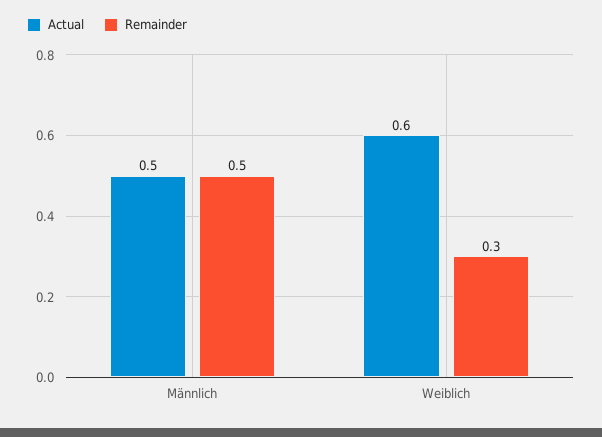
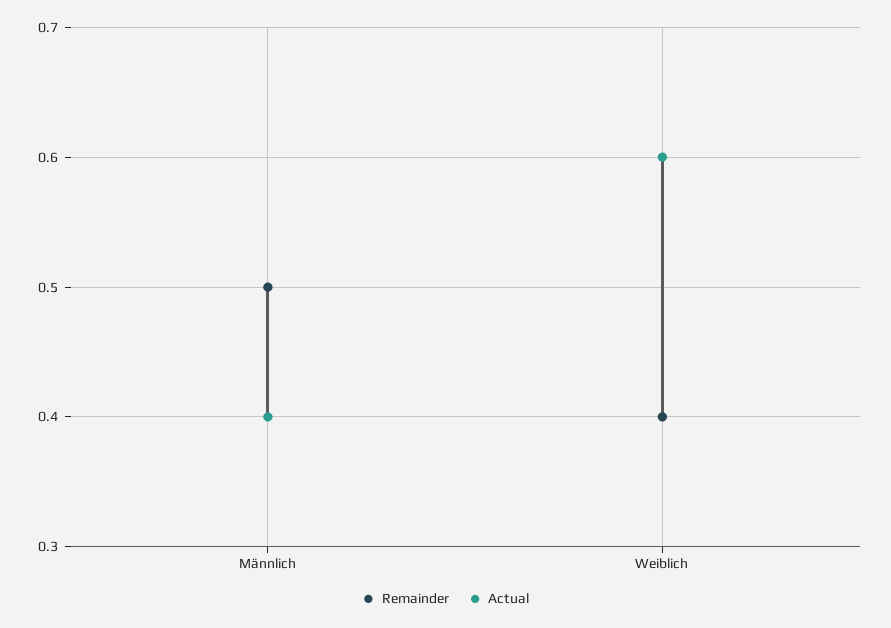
Actual, Männlich: 0.5 -> 0.4
Remainder, Weiblich: 0.3 -> 0.4

